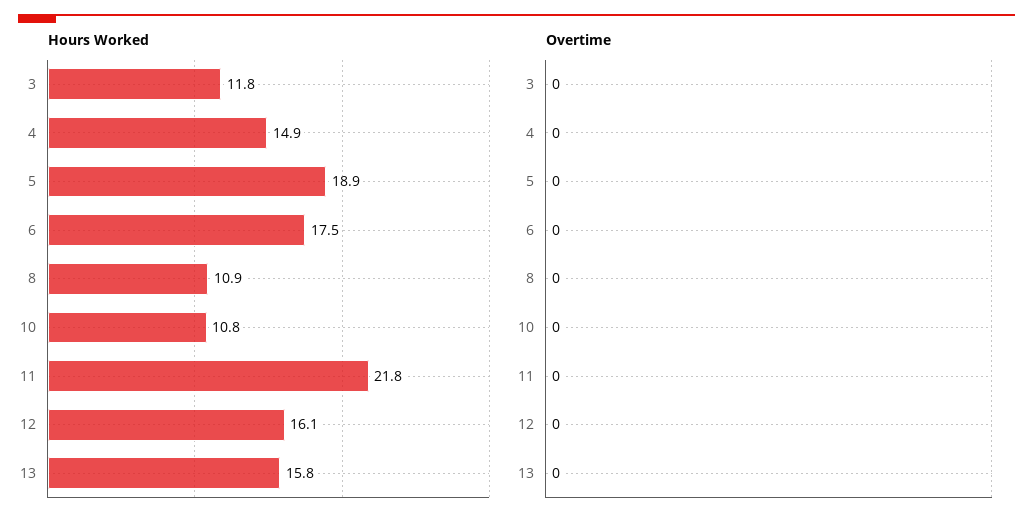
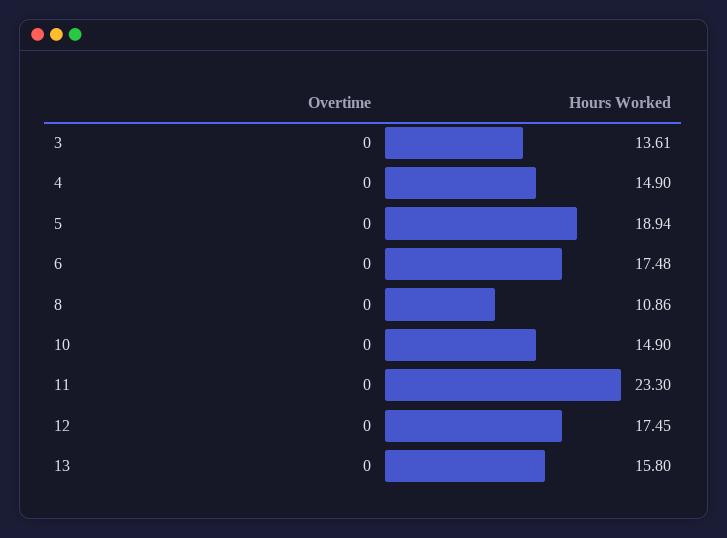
Hours Worked, 3: 11.8 -> 13.61
Hours Worked, 10: 10.8 -> 14.9
Hours Worked, 11: 21.8 -> 23.3
Hours Worked, 12: 16.1 -> 17.45

